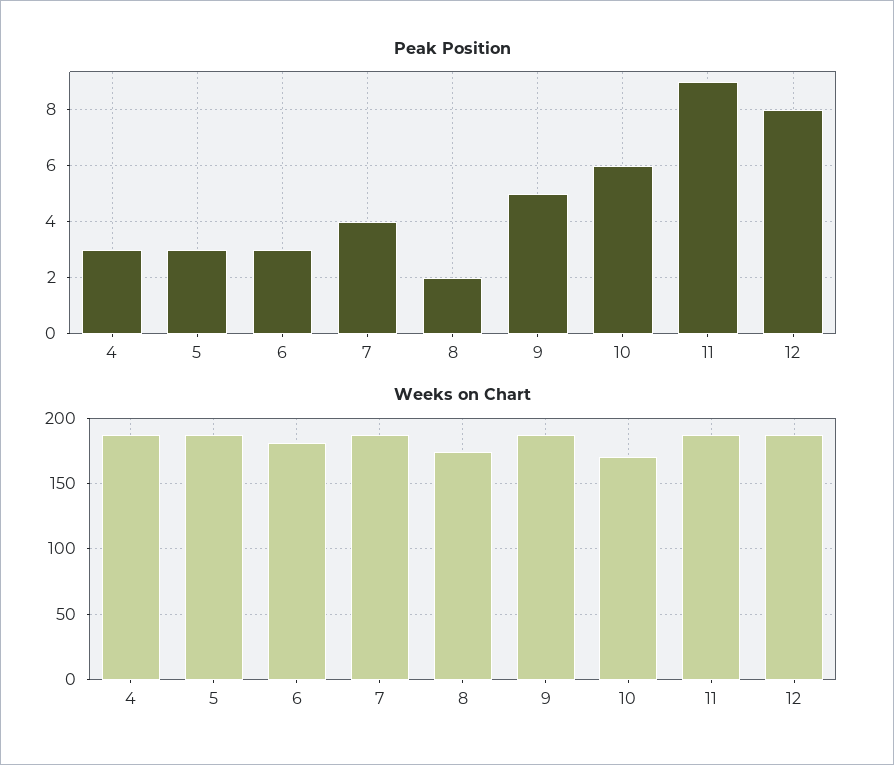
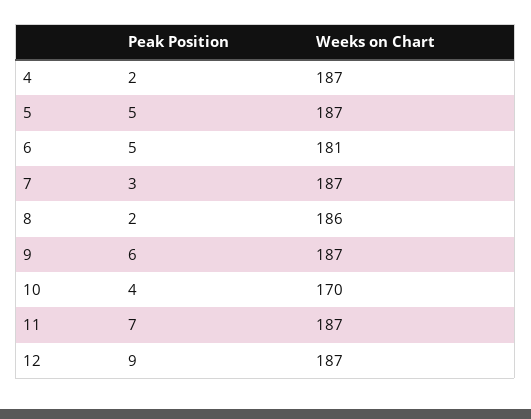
Peak Position, 4: 3 -> 2
Peak Position, 5: 3 -> 5
Peak Position, 6: 3 -> 5
Peak Position, 7: 4 -> 3
Peak Position, 9: 5 -> 6
Peak Position, 10: 6 -> 4
Peak Position, 11: 9 -> 7
Peak Position, 12: 8 -> 9
Weeks on Chart, 8: 175 -> 186

